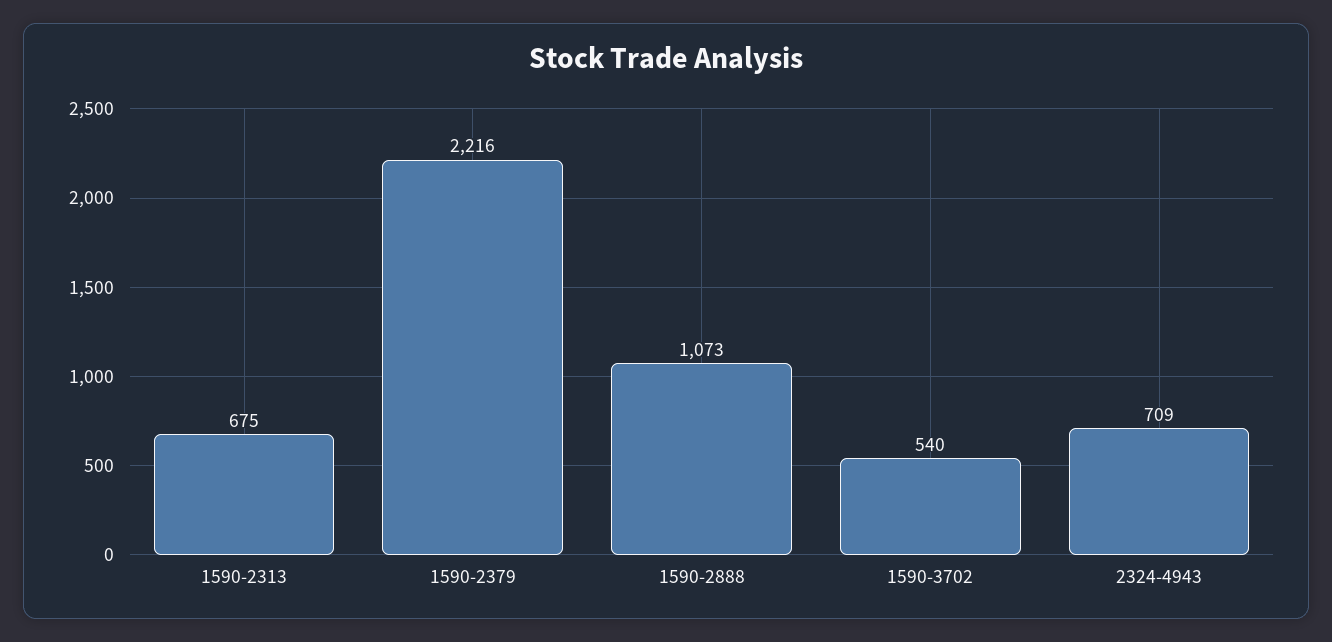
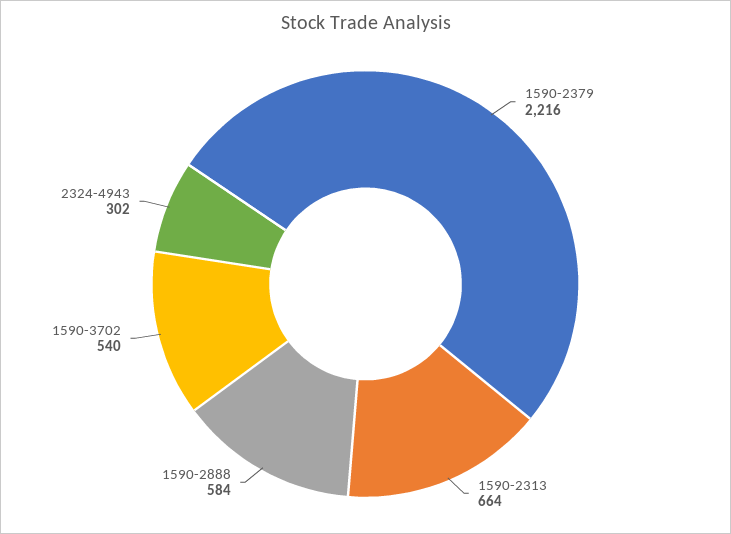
1590-2313: 675 -> 664
1590-2888: 1073 -> 584
2324-4943: 709 -> 302

